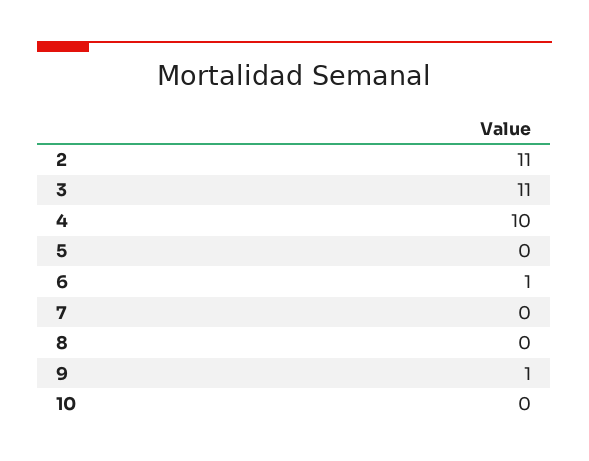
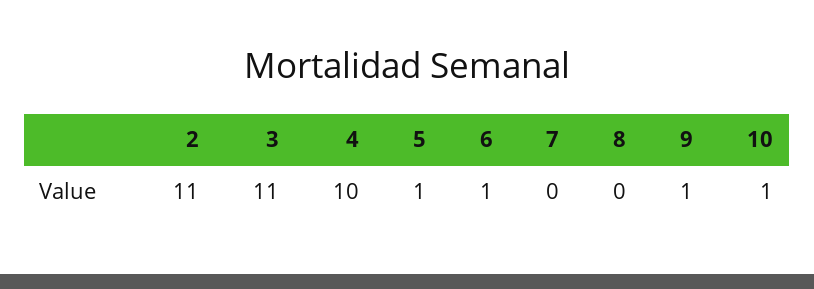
5: 0 -> 1
10: 0 -> 1

